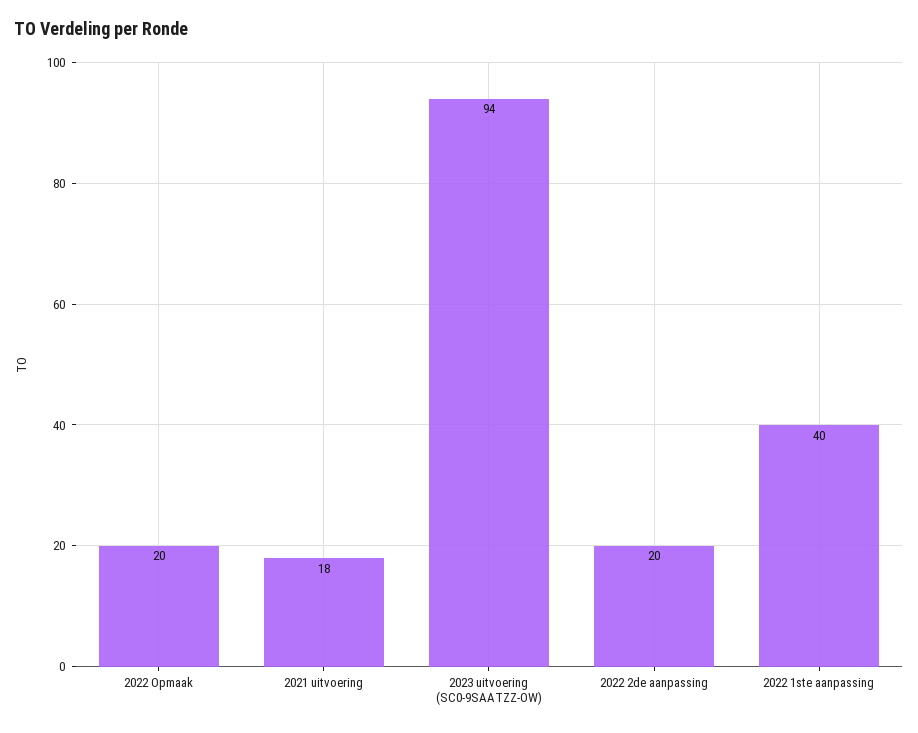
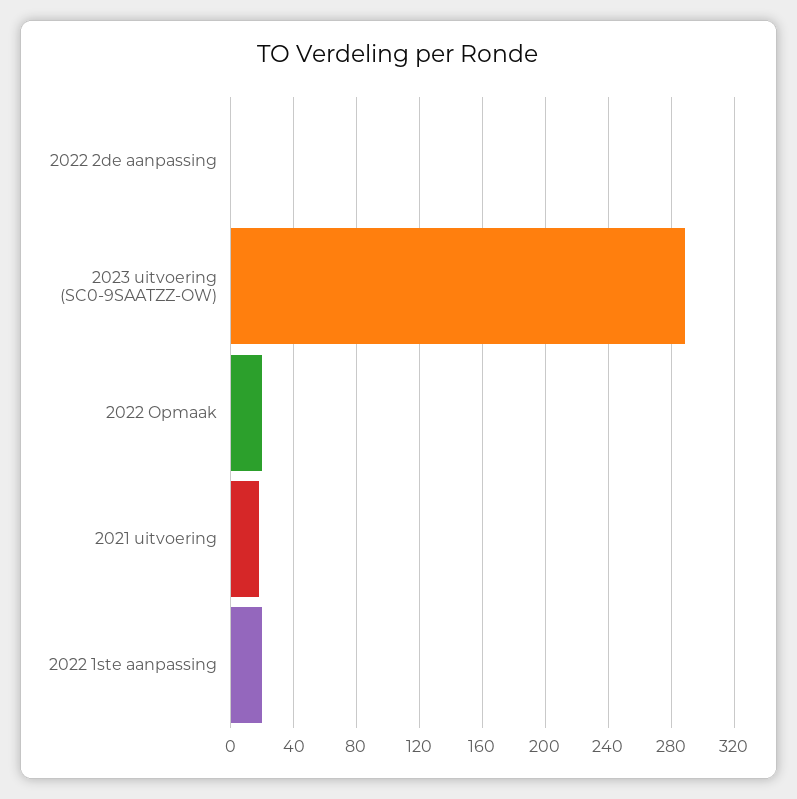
2023 uitvoering (SC0-9SAATZZ-OW): 94 -> 290
2022 2de aanpassing: 20 -> 0
2022 1ste aanpassing: 40 -> 20

